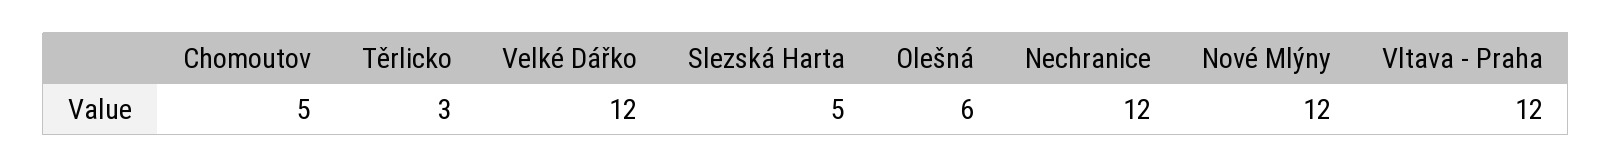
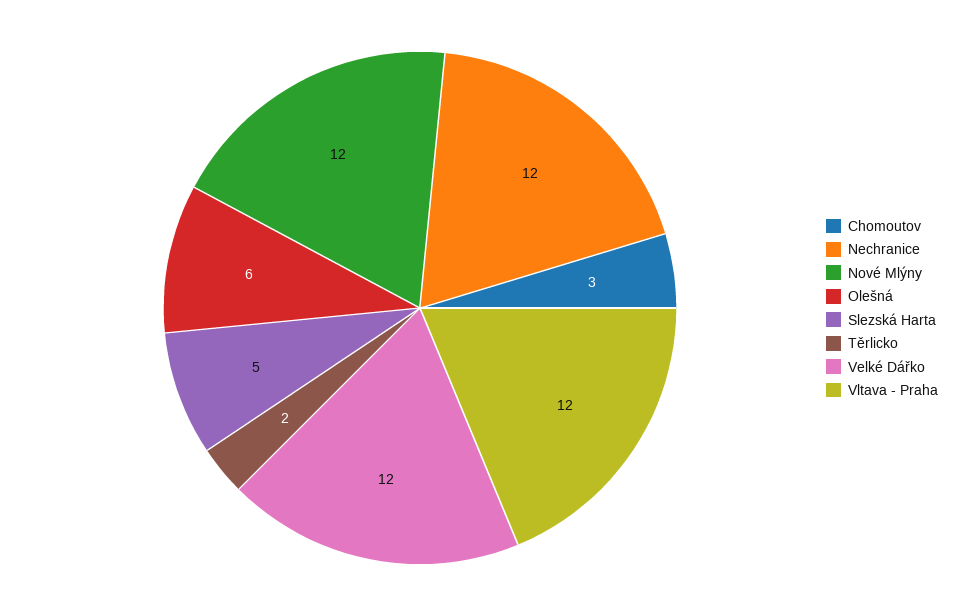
Chomoutov: 5 -> 3
Těrlicko: 3 -> 2

